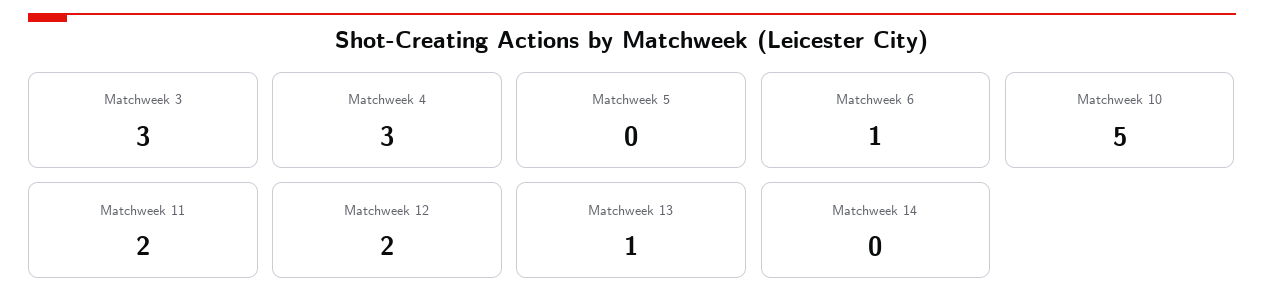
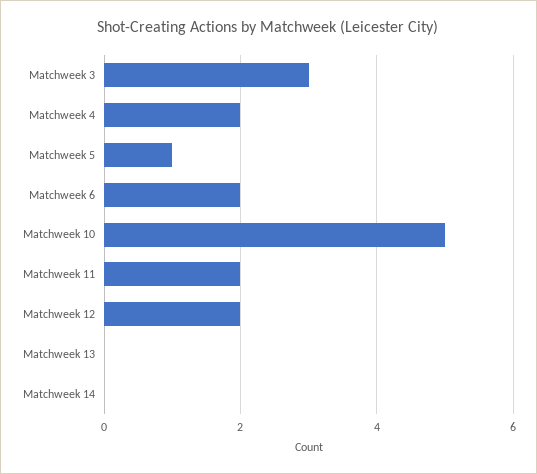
Matchweek 4: 3 -> 2
Matchweek 5: 0 -> 1
Matchweek 6: 1 -> 2
Matchweek 13: 1 -> 0

